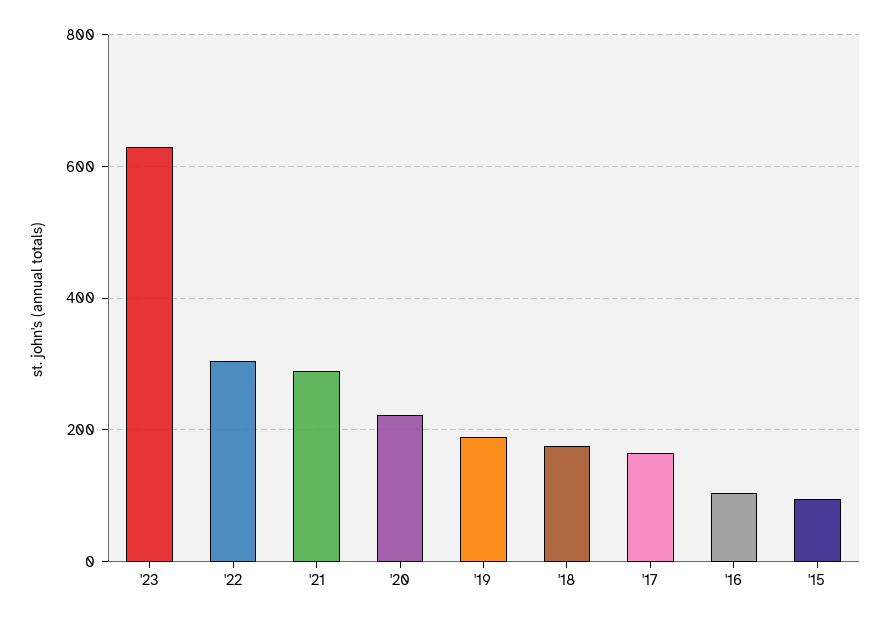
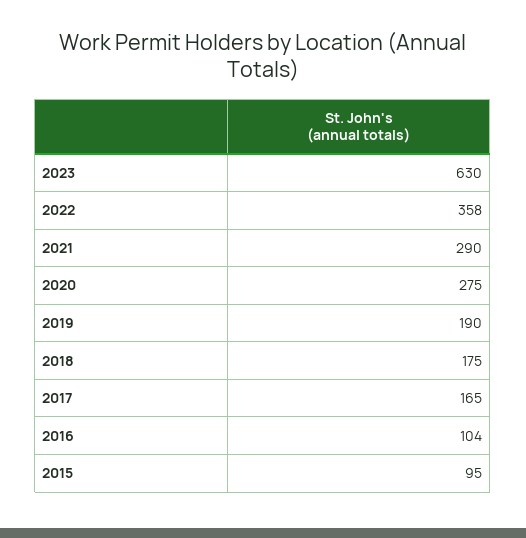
'22: 300 -> 358
'20: 220 -> 275

